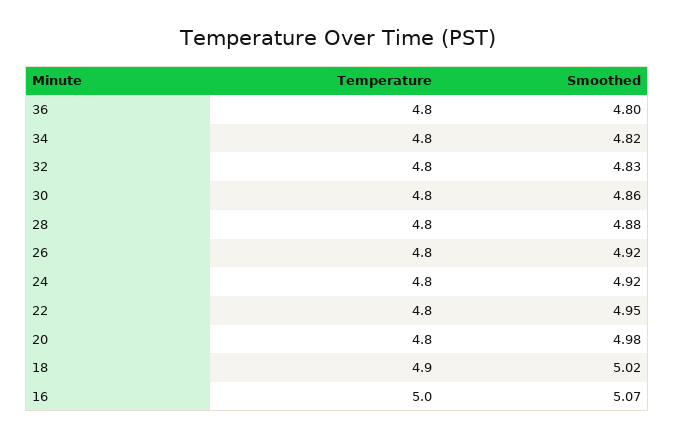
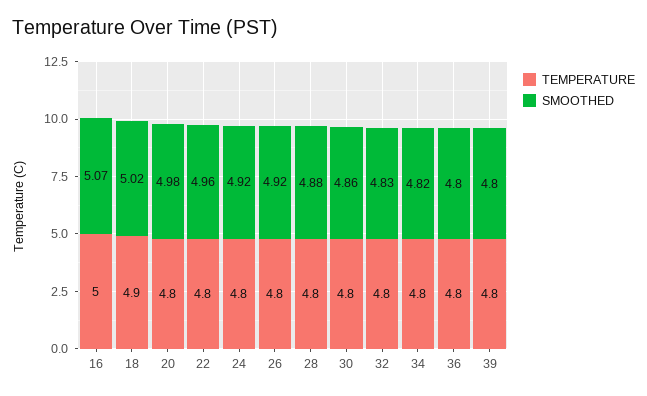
Smoothed, 22: 4.95 -> 4.96
Temperature, 39: none -> 4.8
Smoothed, 39: none -> 4.8

